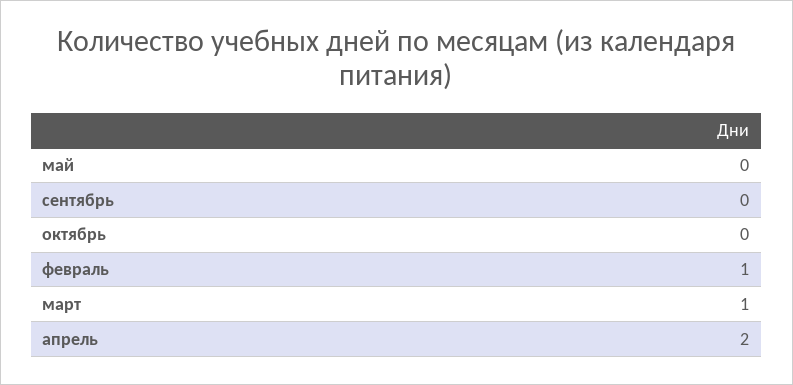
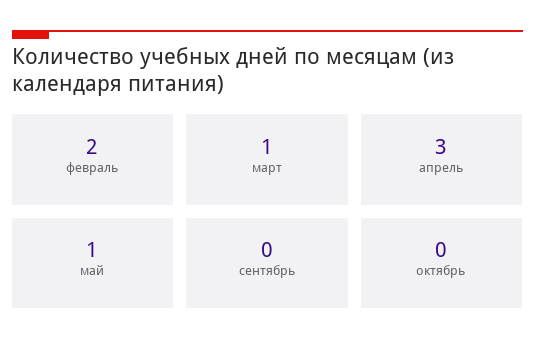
май: 0 -> 1
февраль: 1 -> 2
апрель: 2 -> 3

